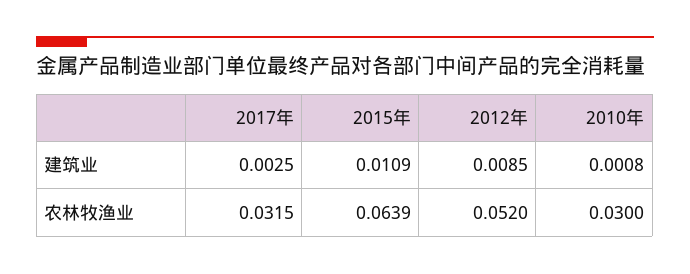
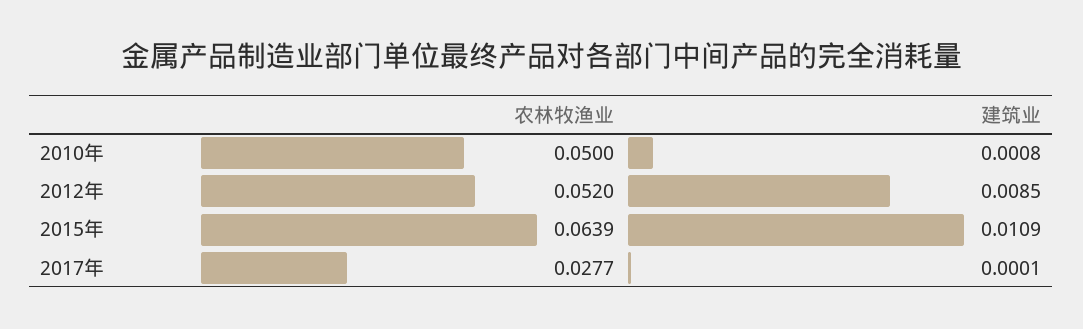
2017年, 建筑业: 0.0025 -> 0.0001
2017年, 农林牧渔业: 0.0315 -> 0.0277
2010年, 农林牧渔业: 0.03 -> 0.05

